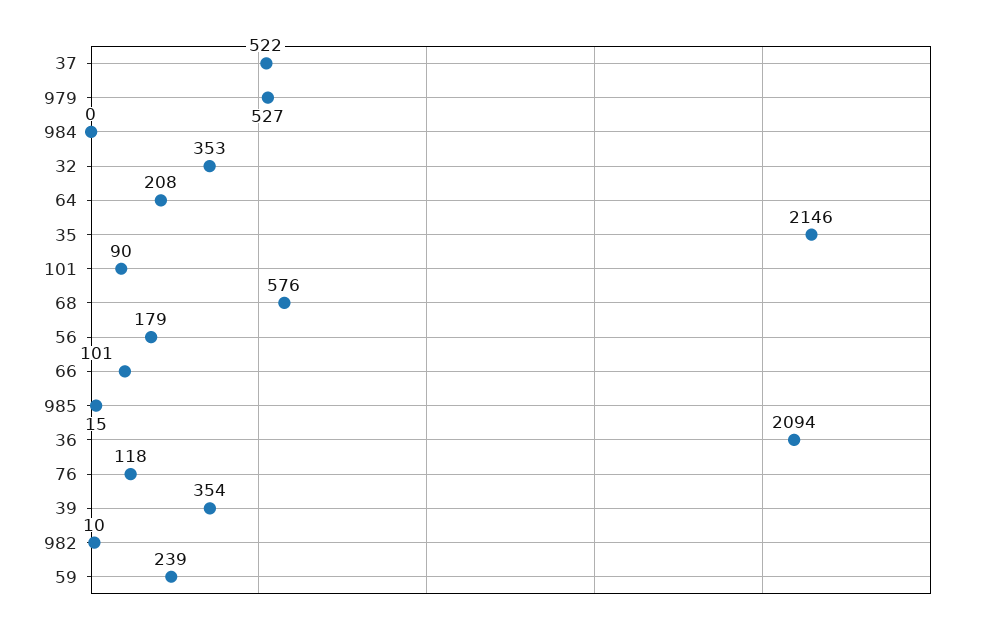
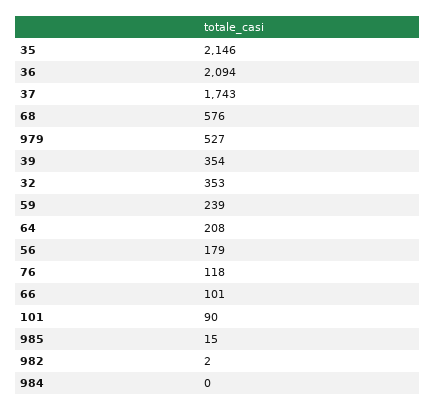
37: 522 -> 1743
982: 10 -> 2

